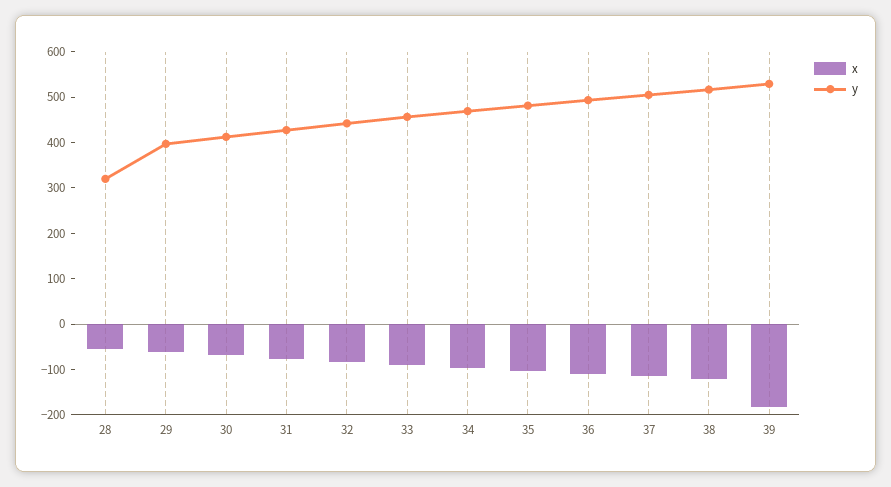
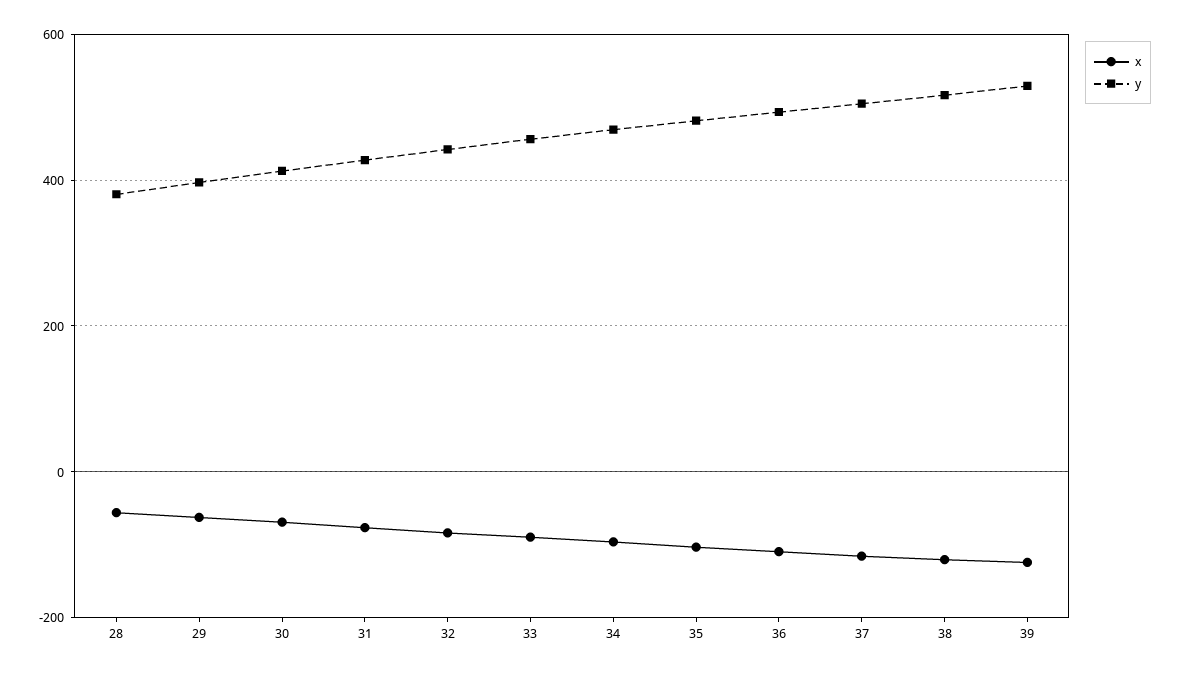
y, 28: 320 -> 380
x, 39: -180 -> -120

